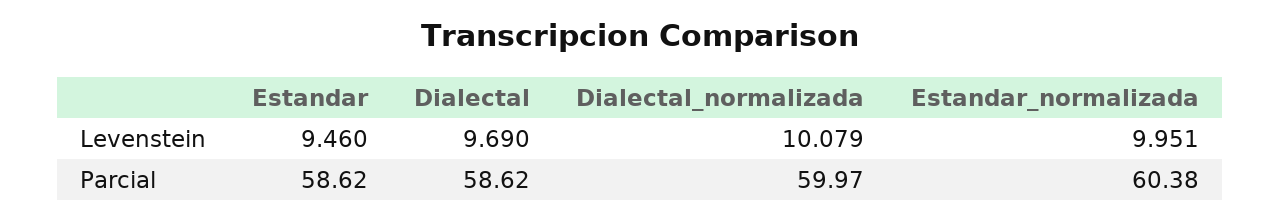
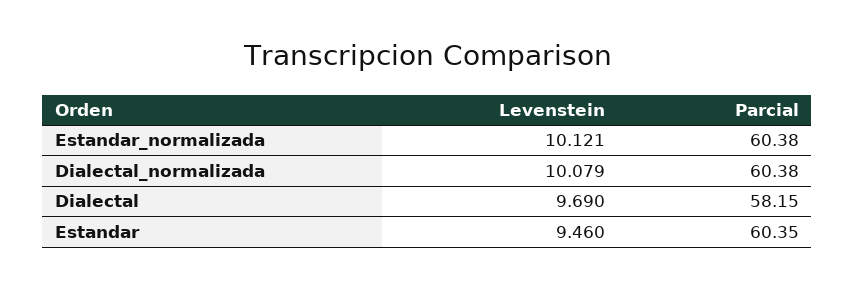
Estandar_normalizada, Levenstein: 9.951 -> 10.121
Estandar, Parcial: 58.62 -> 60.35
Dialectal, Parcial: 58.62 -> 58.15
Dialectal_normalizada, Parcial: 59.97 -> 60.38

